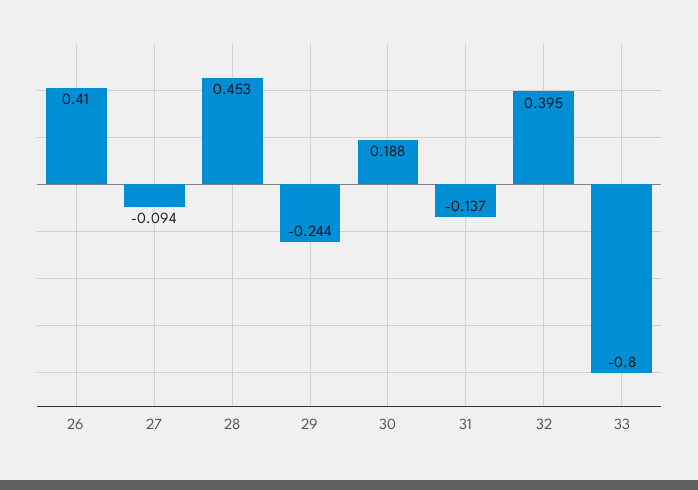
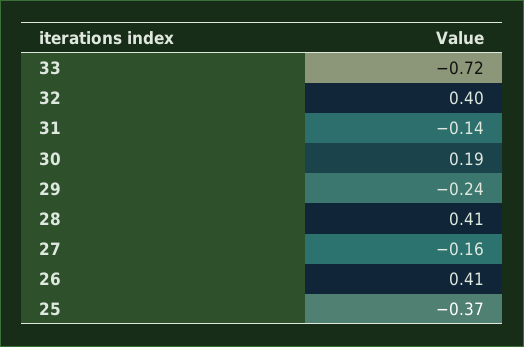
27: -0.094 -> -0.16
28: 0.453 -> 0.41
33: -0.8 -> -0.72
25: none -> -0.37

